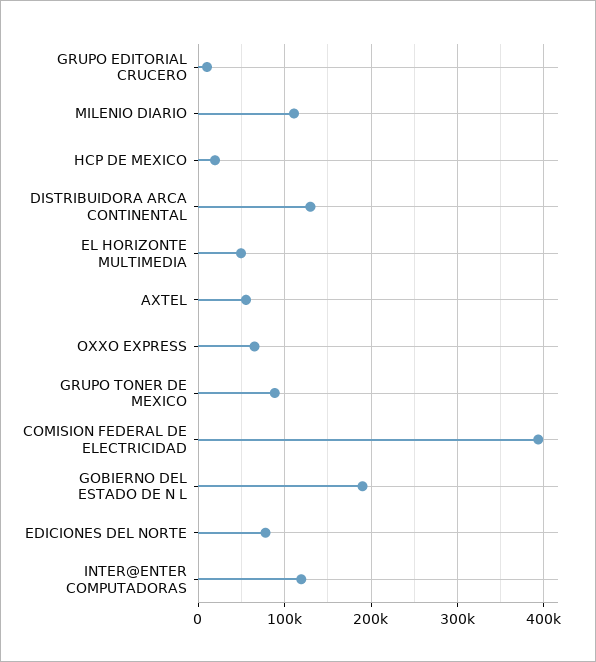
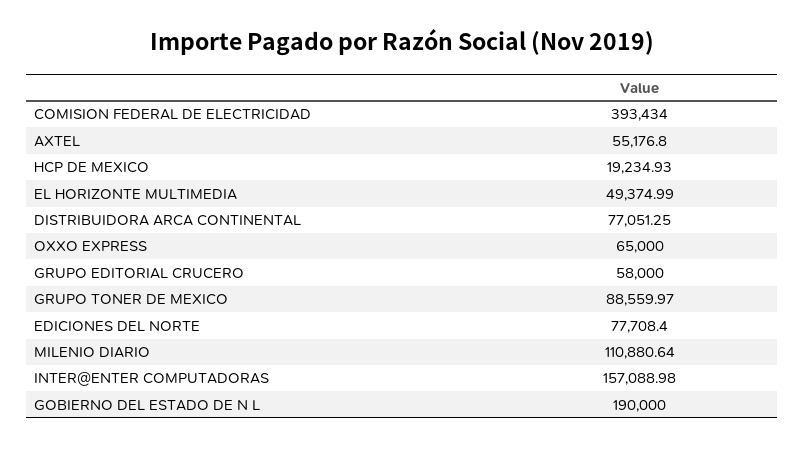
GRUPO EDITORIAL CRUCERO: 10000 -> 58000
DISTRIBUIDORA ARCA CONTINENTAL: 130000 -> 77051.25
INTER@ENTER COMPUTADORAS: 120000 -> 157088.98

